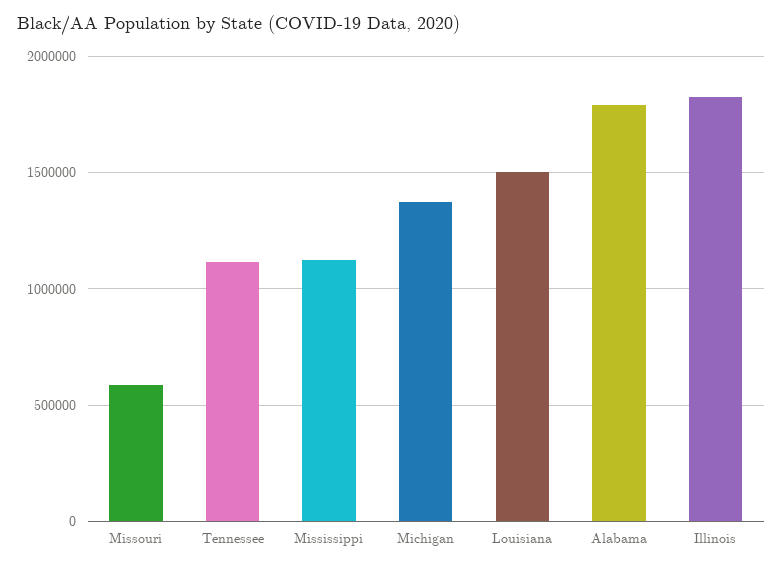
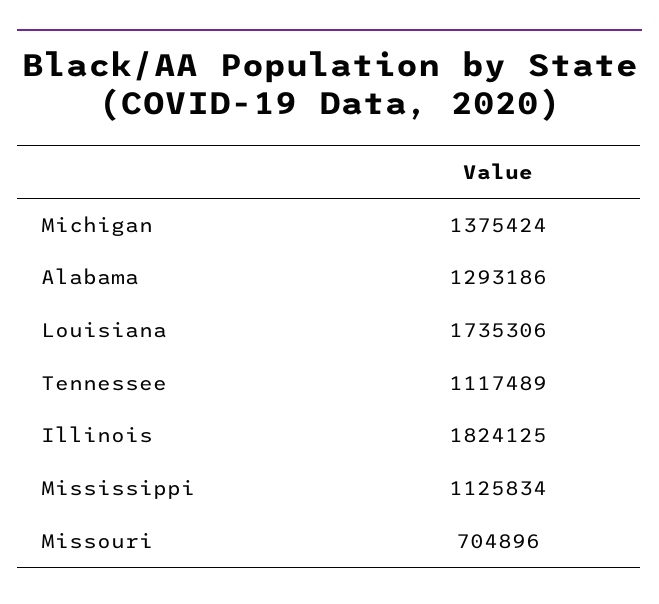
Missouri: 600000 -> 704896
Louisiana: 1500000 -> 1735306
Alabama: 1800000 -> 1293186

